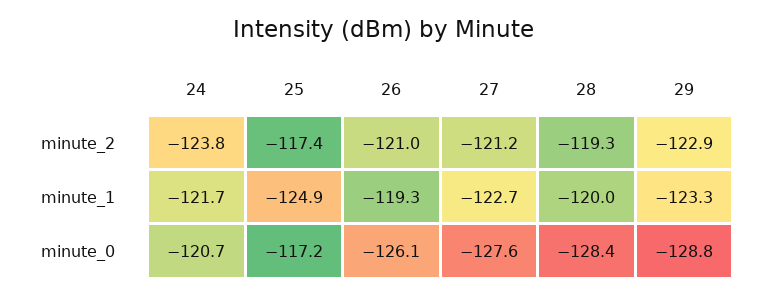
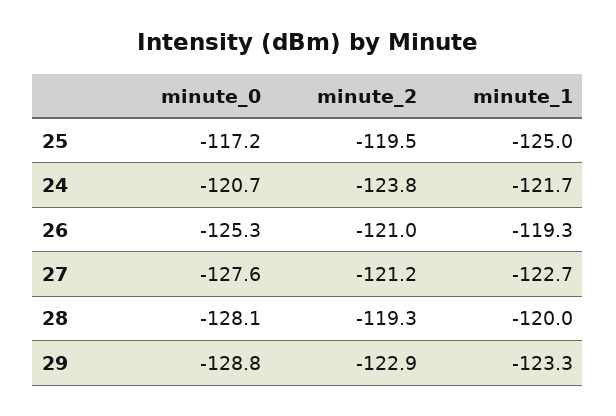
25, minute_2: -117.4 -> -119.5
25, minute_1: -124.9 -> -125
26, minute_0: -126.1 -> -125.3
28, minute_0: -128.4 -> -128.1

